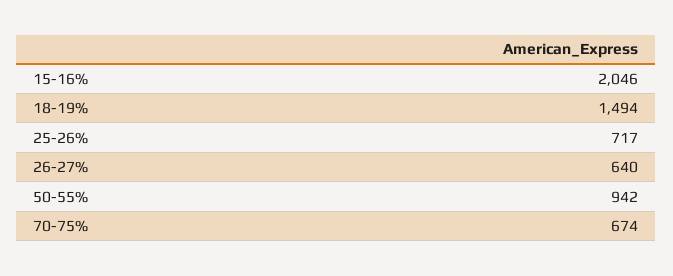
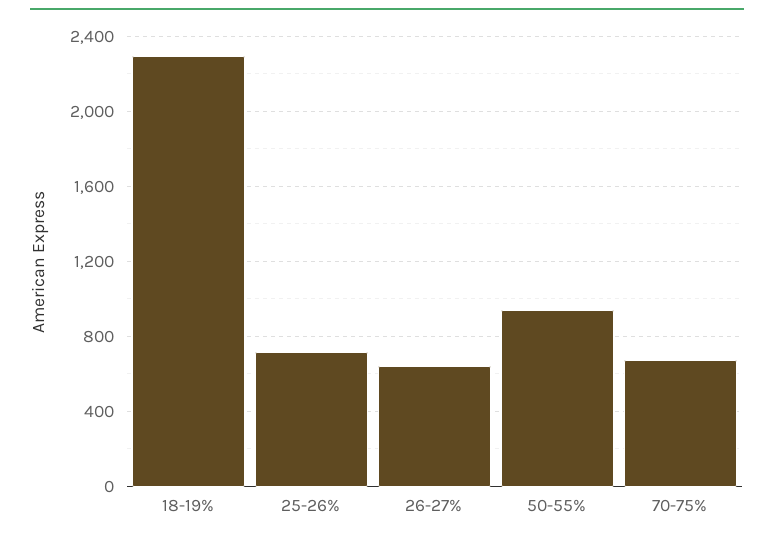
15-16%: 2046 -> none
18-19%: 1494 -> 2300

